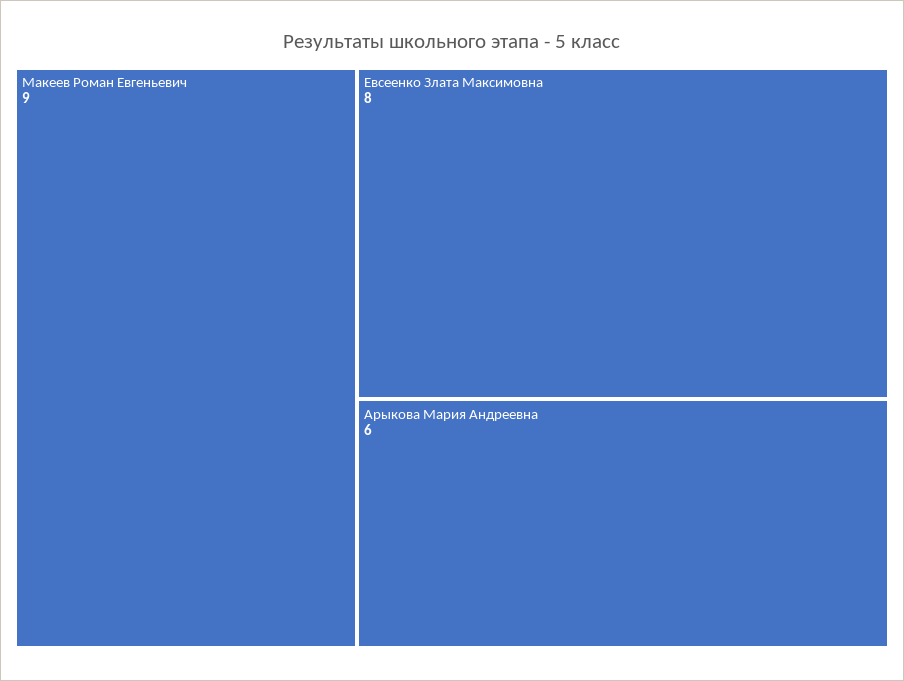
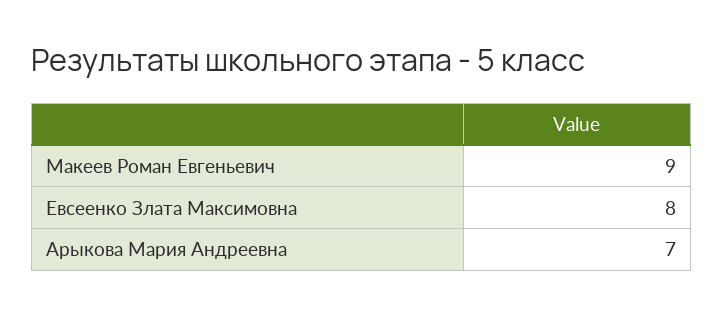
Арыкова Мария Андреевна: 6 -> 7

